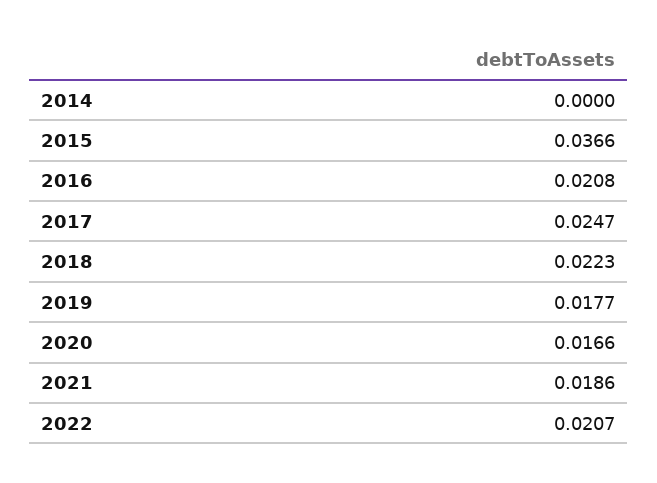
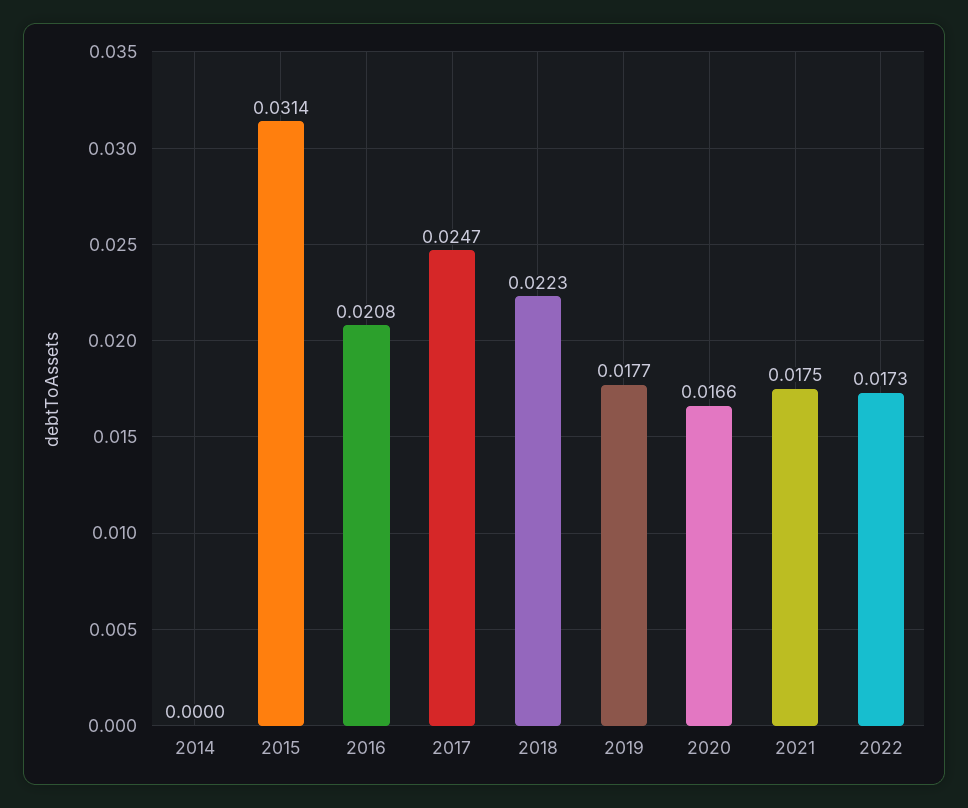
2015: 0.0366 -> 0.0314
2021: 0.0186 -> 0.0175
2022: 0.0207 -> 0.0173

